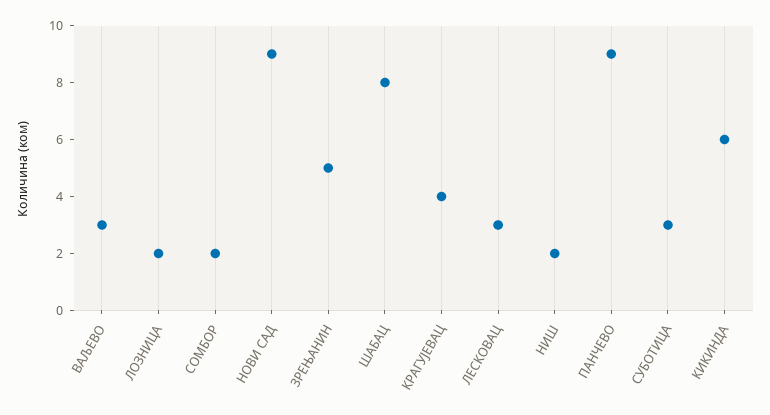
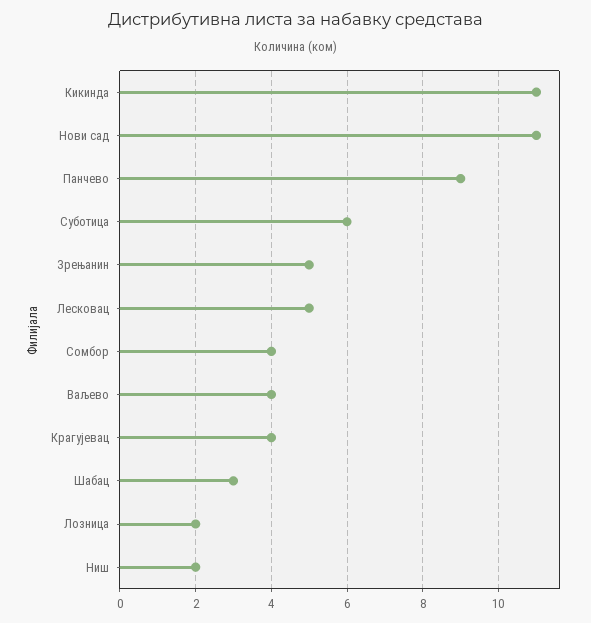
ВАЉЕВО: 3 -> 4
СОМБОР: 2 -> 4
НОВИ САД: 9 -> 11
ШАБАЦ: 8 -> 3
ЛЕСКОВАЦ: 3 -> 5
СУБОТИЦА: 3 -> 6
КИКИНДА: 6 -> 11

